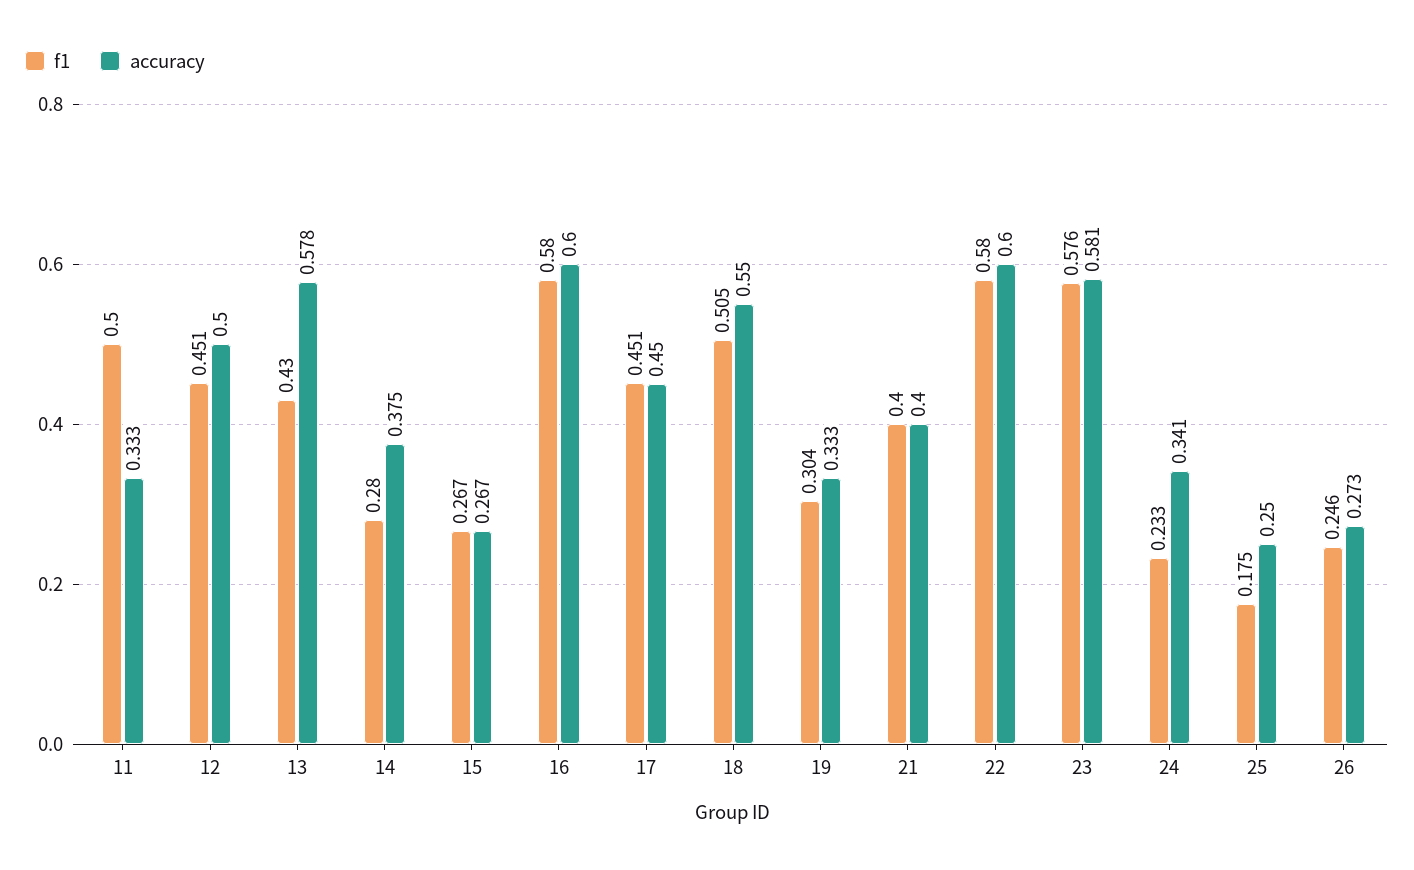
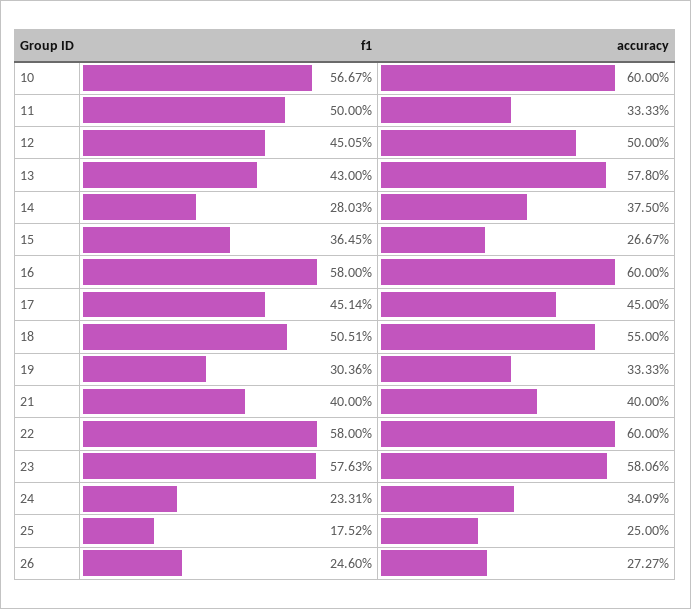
f1, 15: 0.267 -> 0.3645
f1, 10: none -> 0.5667
accuracy, 10: none -> 0.6

